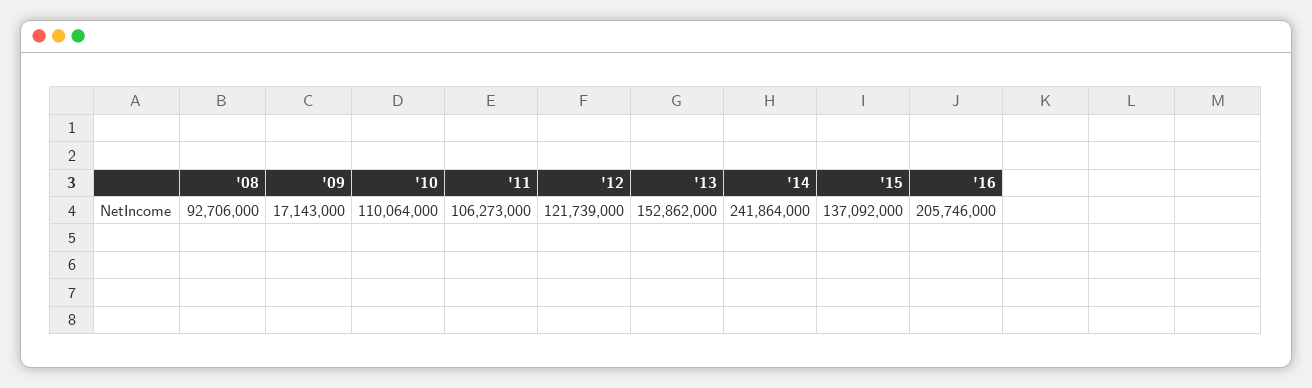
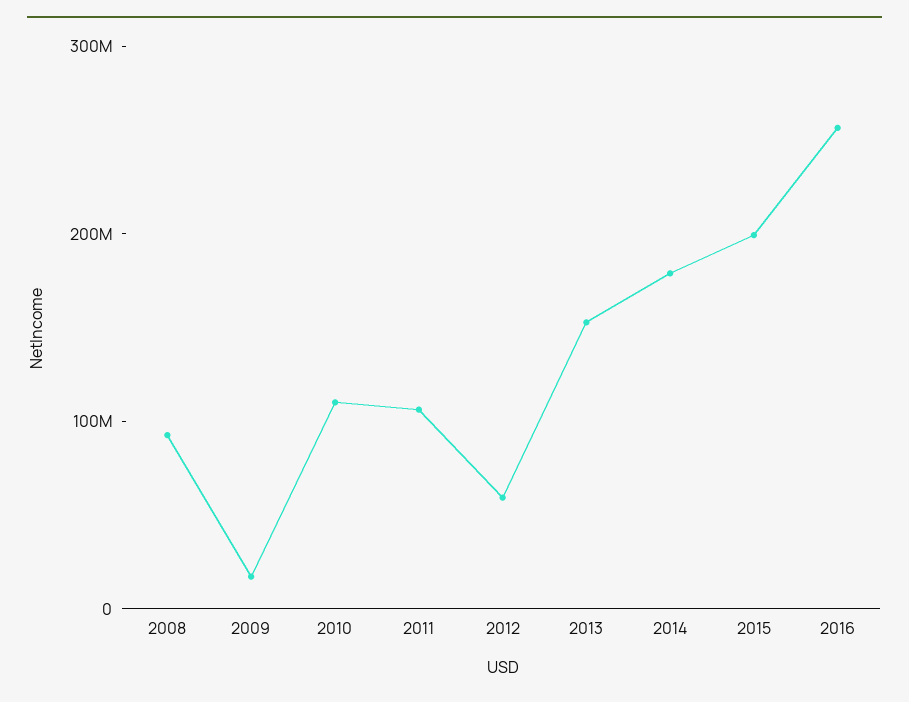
'12: 121739000 -> 60000000
'14: 241864000 -> 180000000
'15: 137092000 -> 200000000
'16: 205746000 -> 260000000

